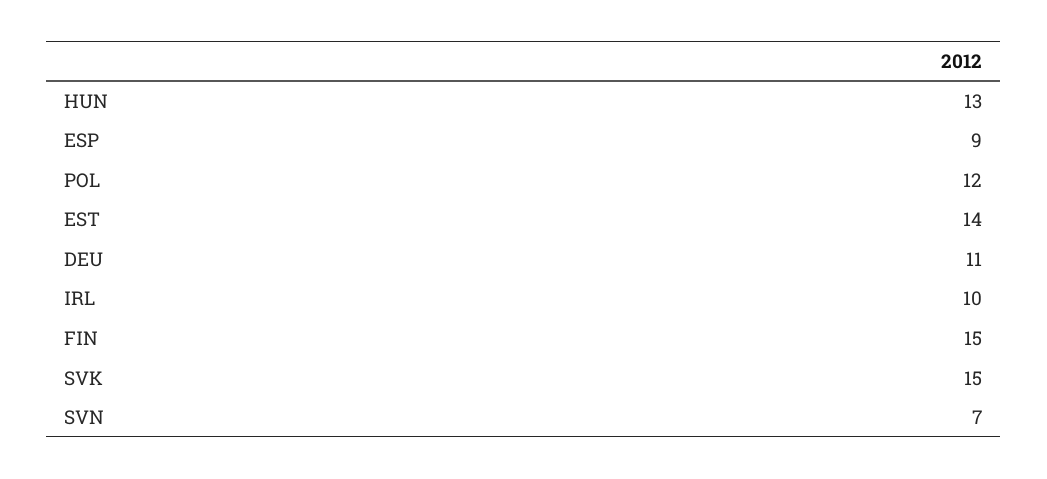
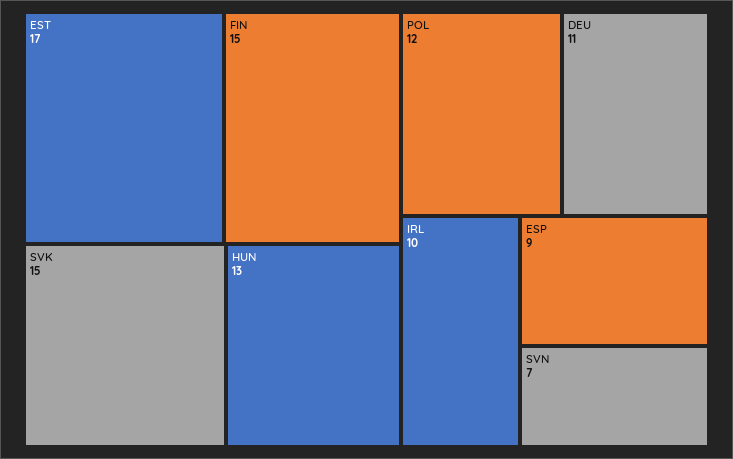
EST: 14 -> 17

